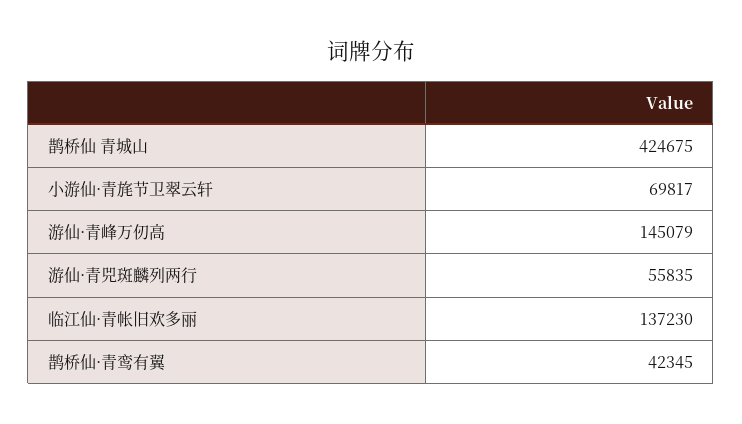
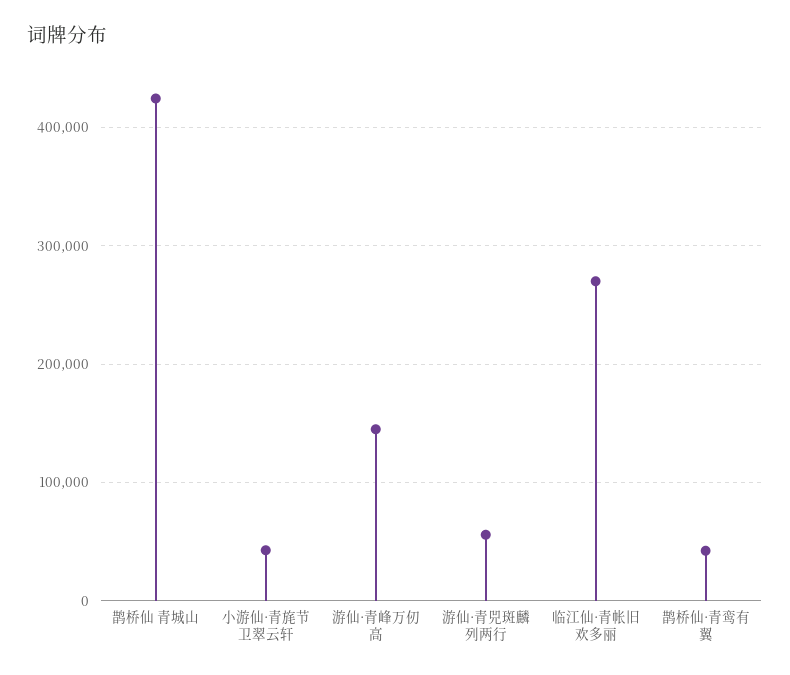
小游仙·青旄节卫翠云轩: 69817 -> 40000
临江仙·青帐旧欢多丽: 137230 -> 270000

